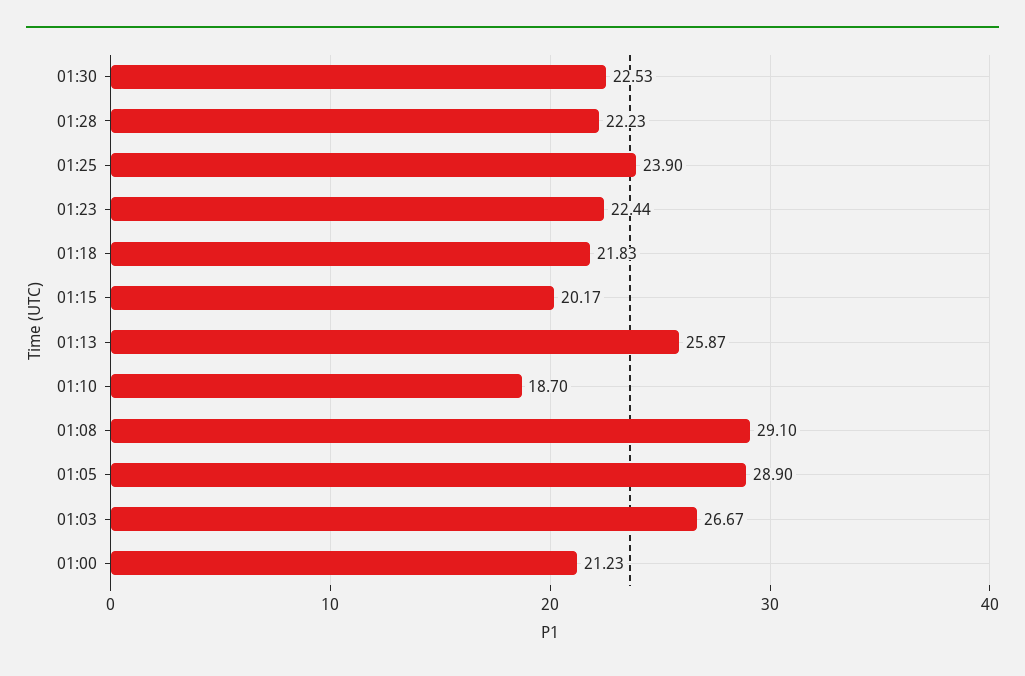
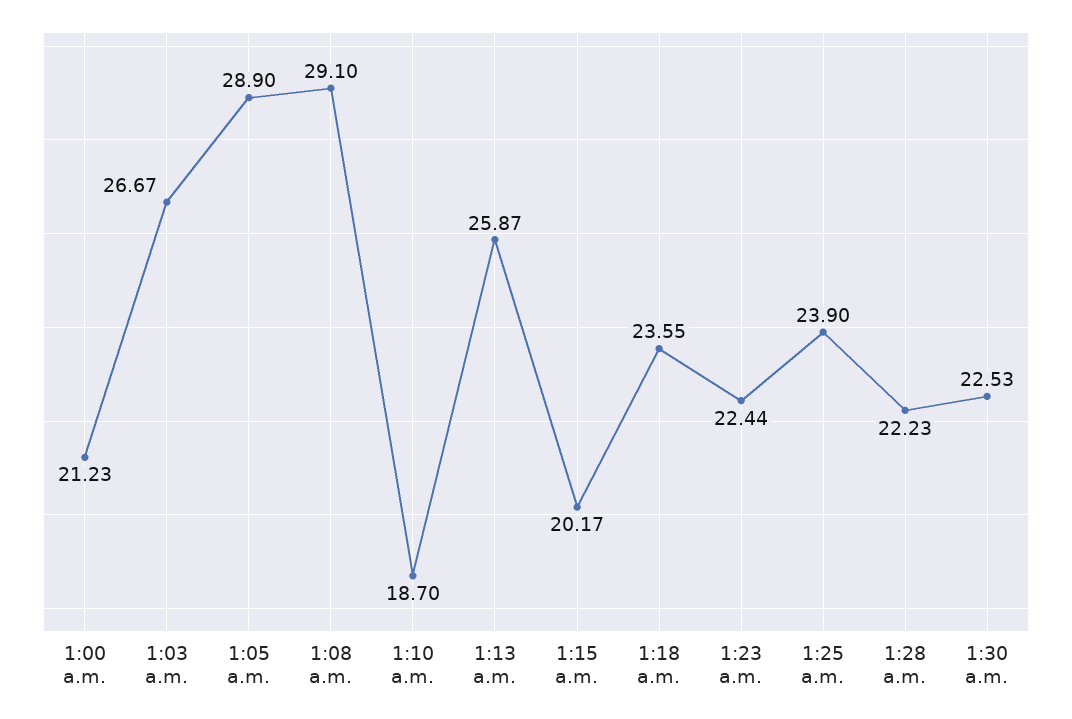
01:18: 21.83 -> 23.55

